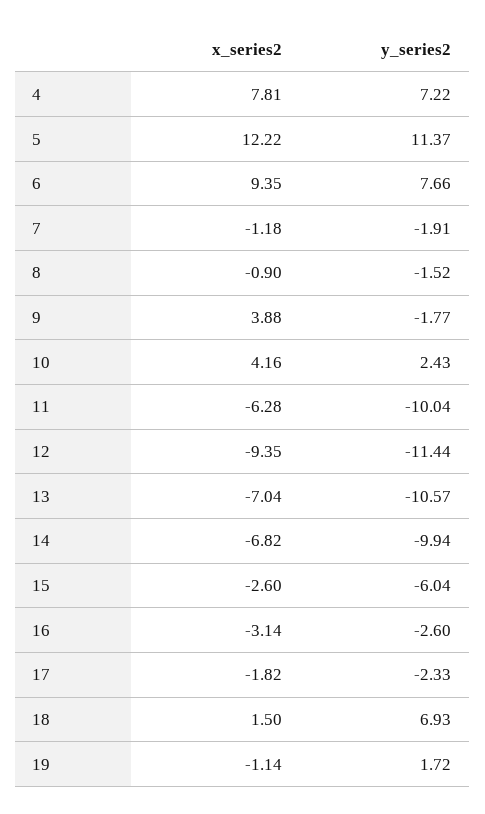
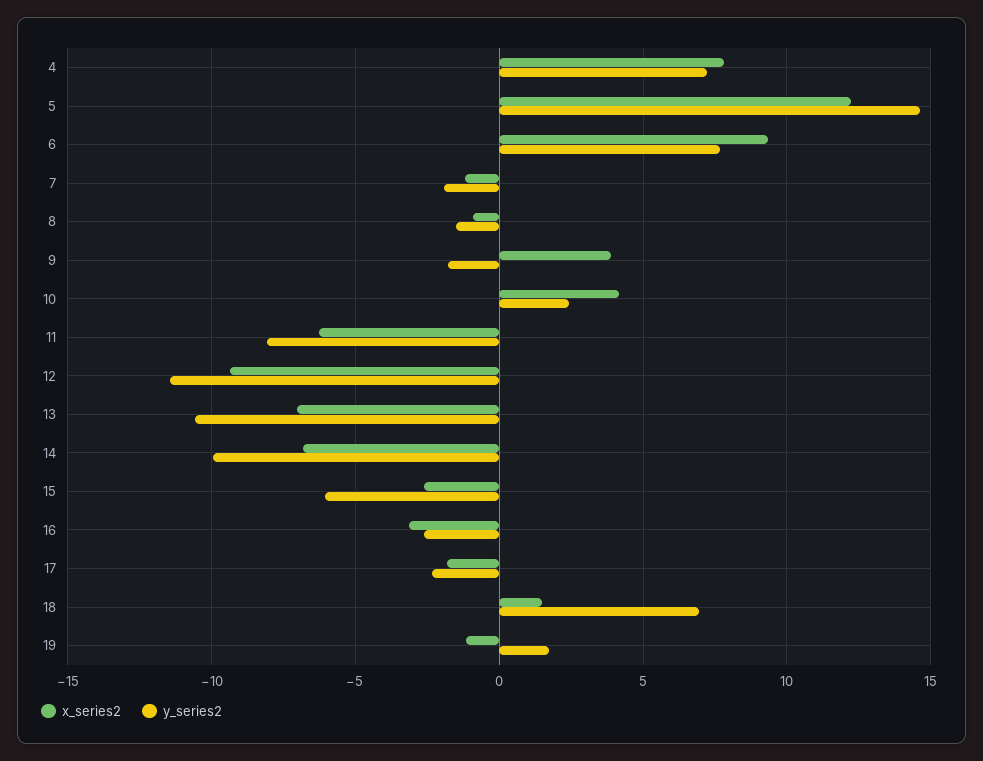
y_series2, 5: 11.37 -> 14.5
y_series2, 11: -10.04 -> -8

